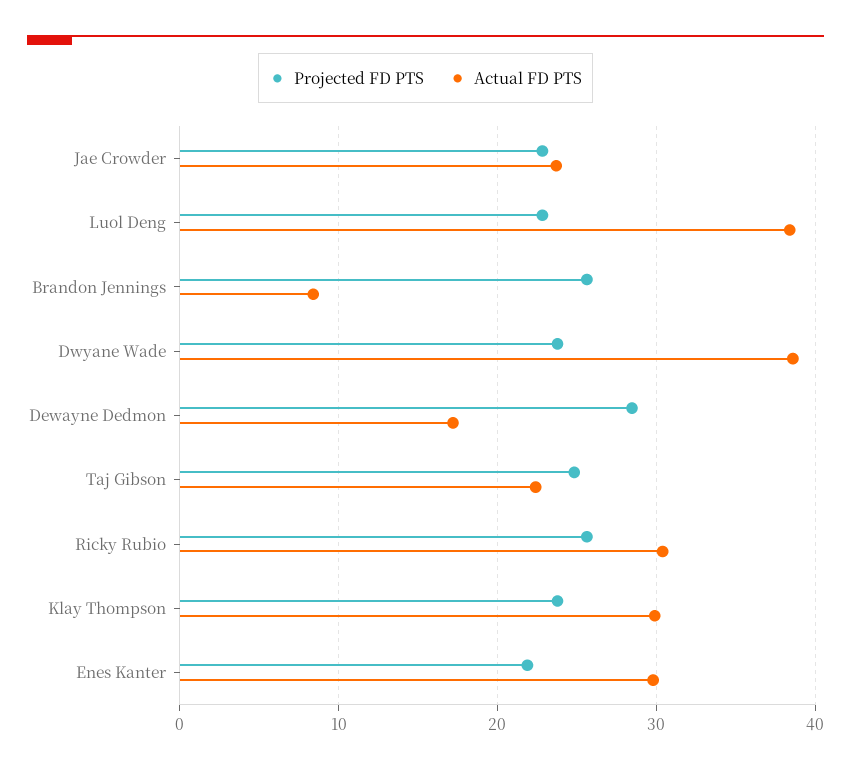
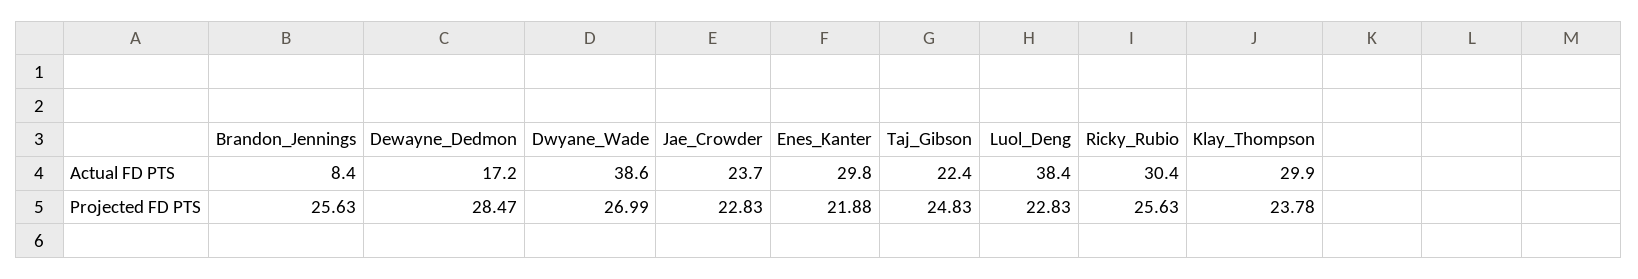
Projected FD PTS, Dwyane Wade: 24 -> 26.99

